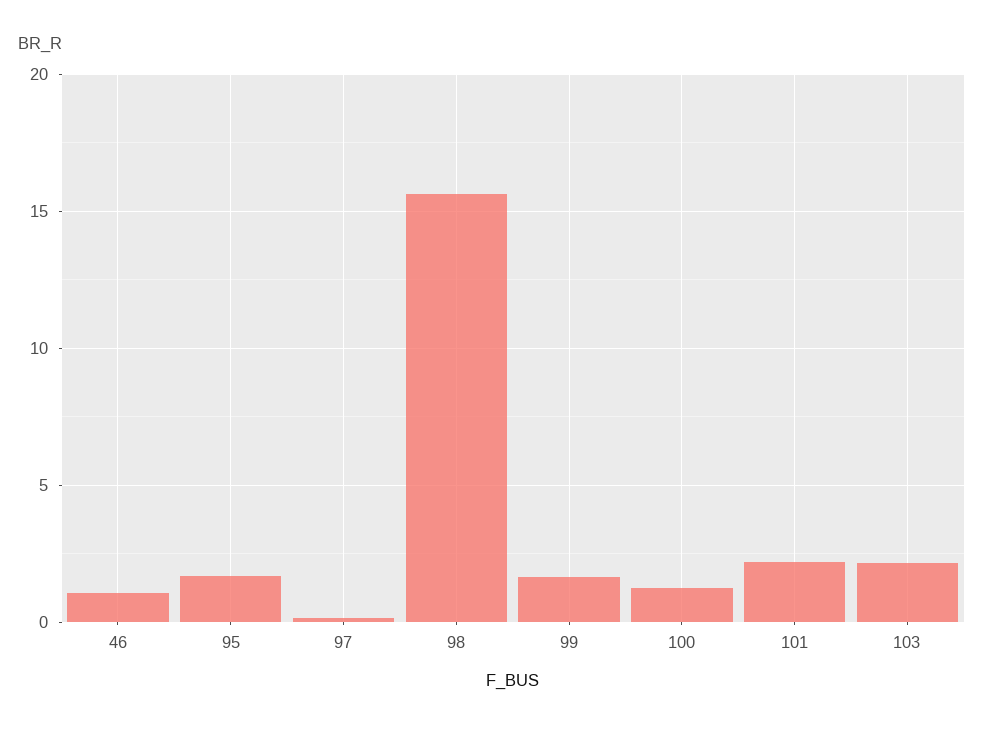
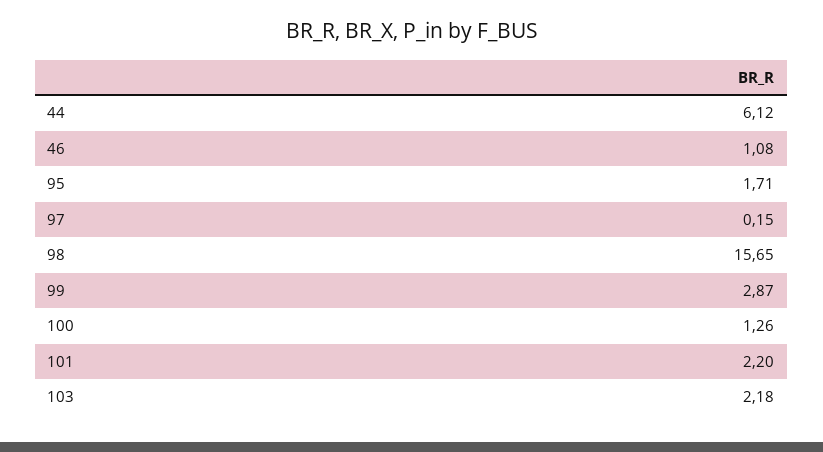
99: 1.5 -> 2.87
44: none -> 6.12

